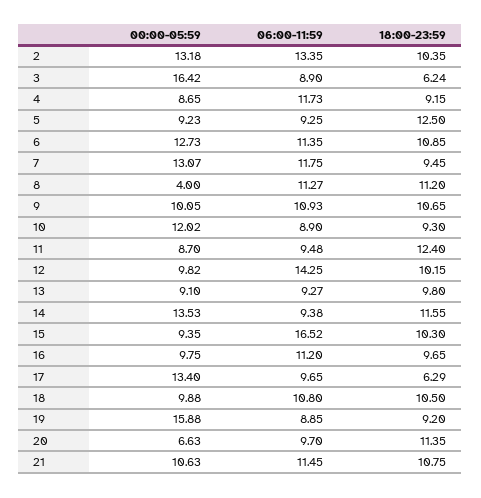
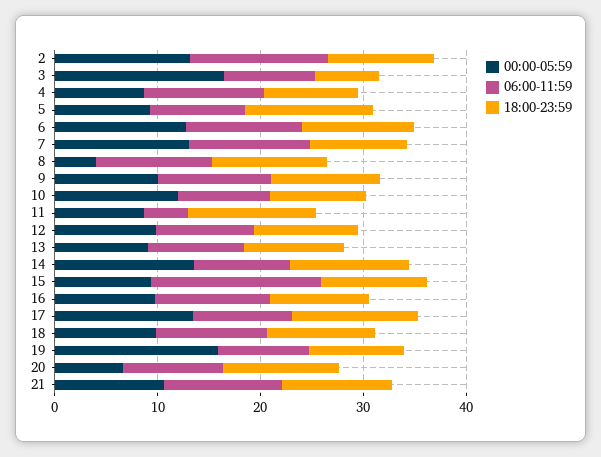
06:00-11:59, 11: 9.48 -> 4
06:00-11:59, 12: 14.25 -> 10
18:00-23:59, 17: 6.29 -> 12

